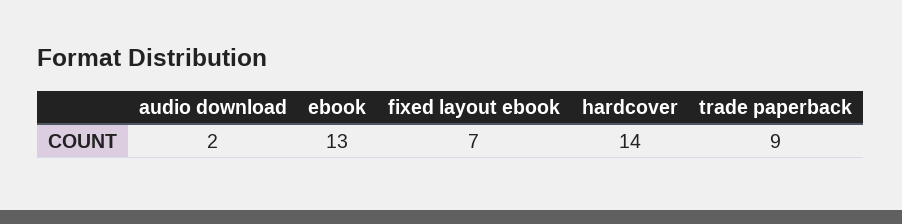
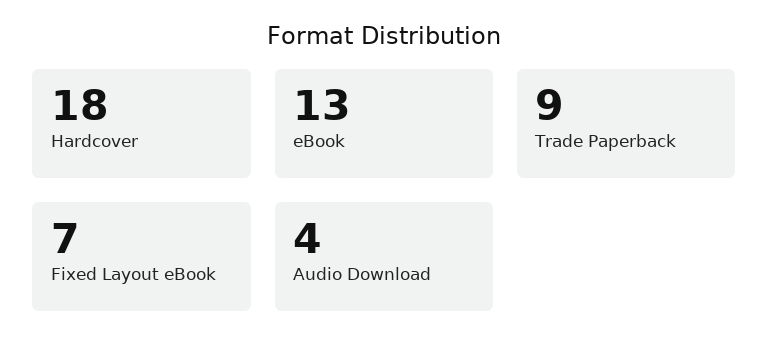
audio download: 2 -> 4
hardcover: 14 -> 18

